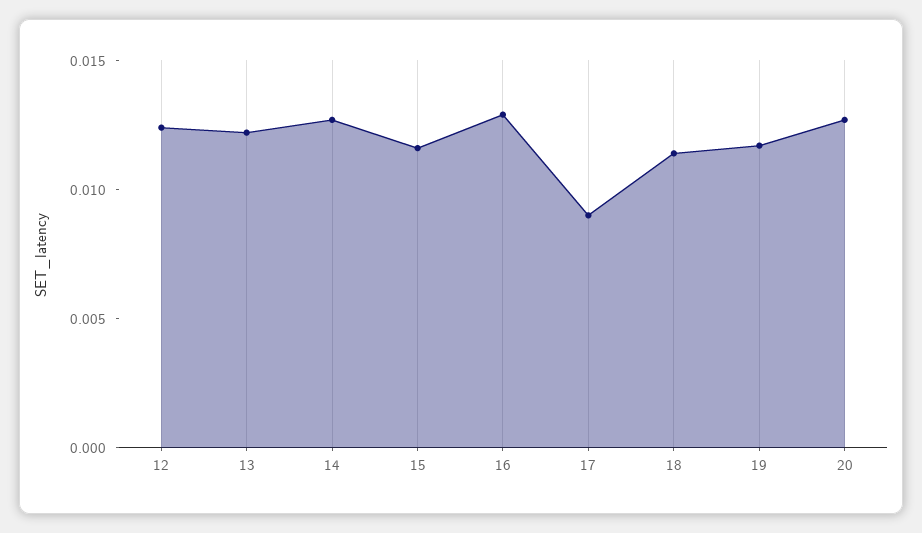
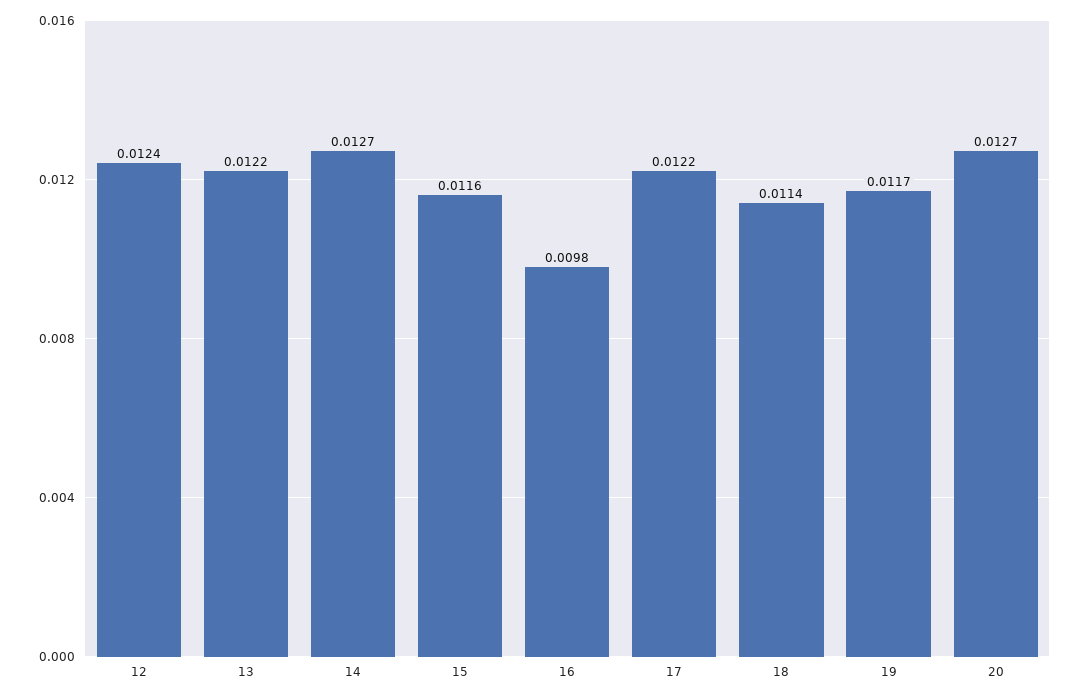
16: 0.013 -> 0.0098
17: 0.009 -> 0.0122

